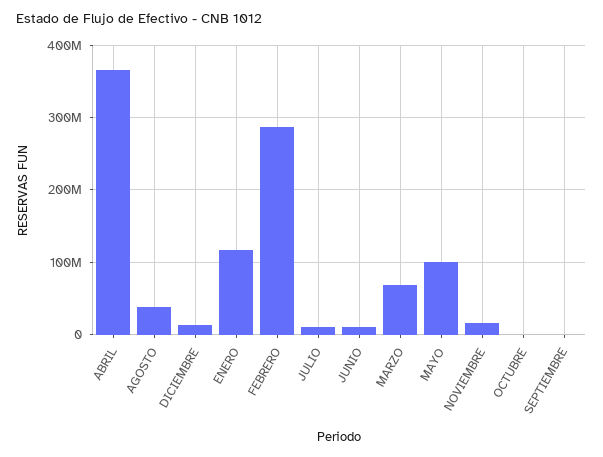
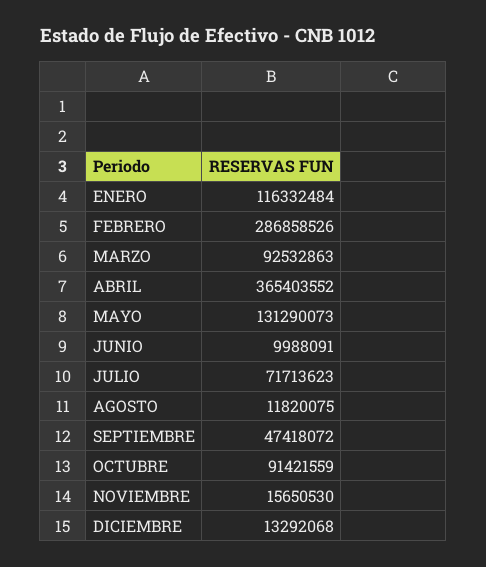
AGOSTO: 40000000 -> 11820075
JULIO: 10000000 -> 71713623
MARZO: 70000000 -> 92532863
MAYO: 100000000 -> 131290073
OCTUBRE: 0 -> 91421559
SEPTIEMBRE: 0 -> 47418072

